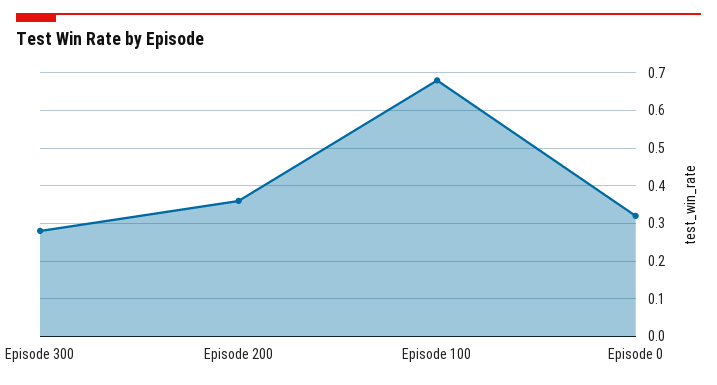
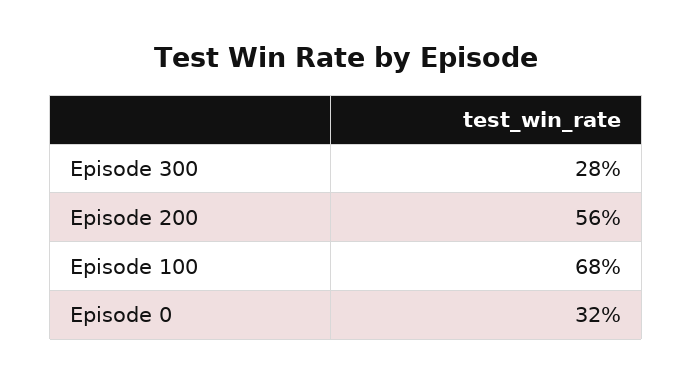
Episode 200: 0.35 -> 0.56

